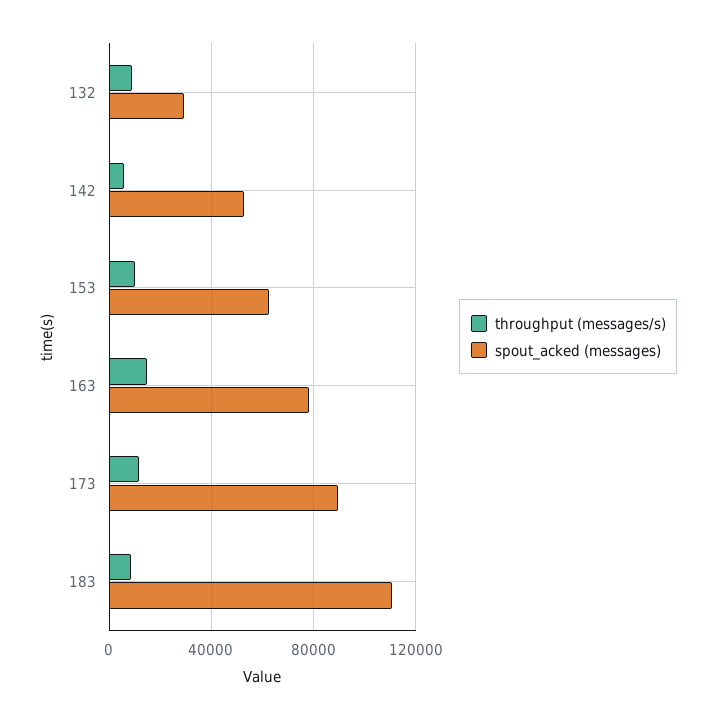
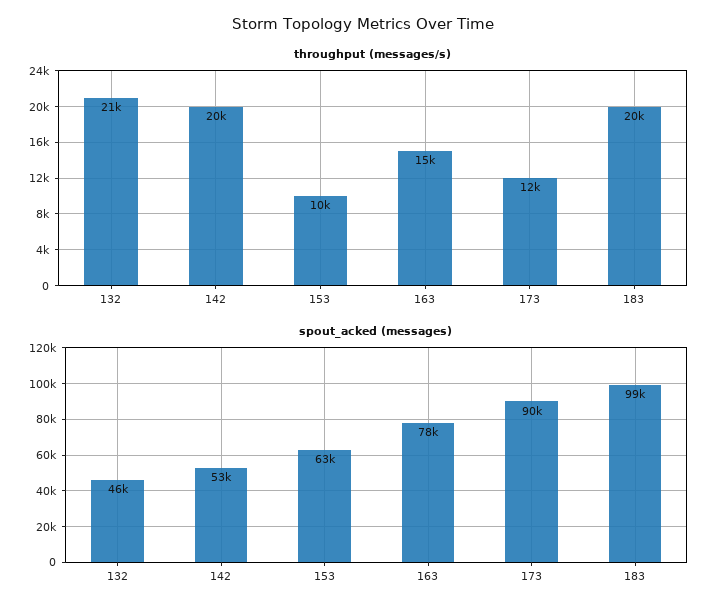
throughput (messages/s), 132: 10000 -> 21000
spout_acked (messages), 132: 30000 -> 46000
throughput (messages/s), 142: 5000 -> 20000
throughput (messages/s), 183: 10000 -> 20000
spout_acked (messages), 183: 110000 -> 99000

